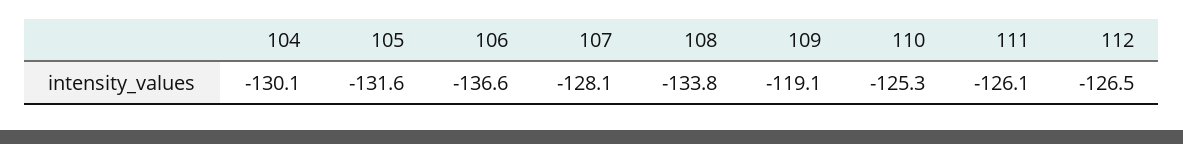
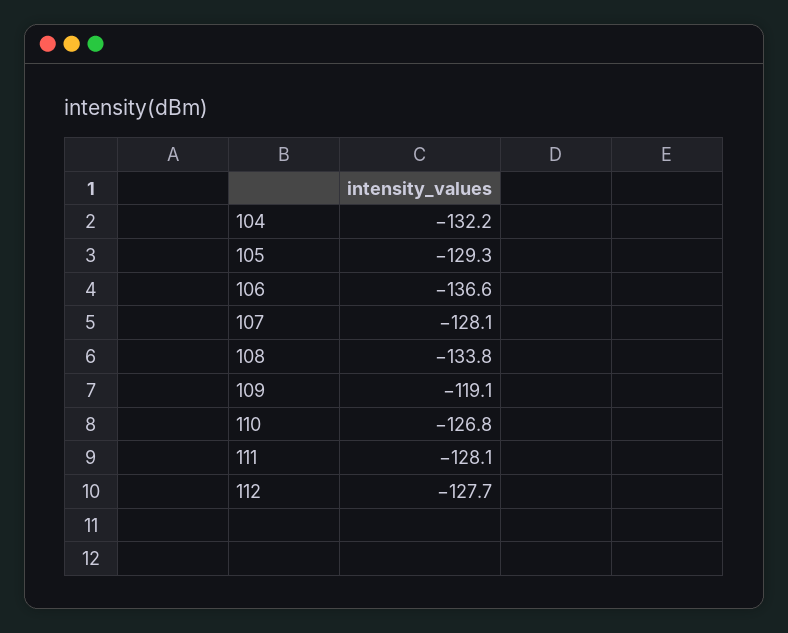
104: -130.1 -> -132.2
105: -131.6 -> -129.3
110: -125.3 -> -126.8
111: -126.1 -> -128.1
112: -126.5 -> -127.7

